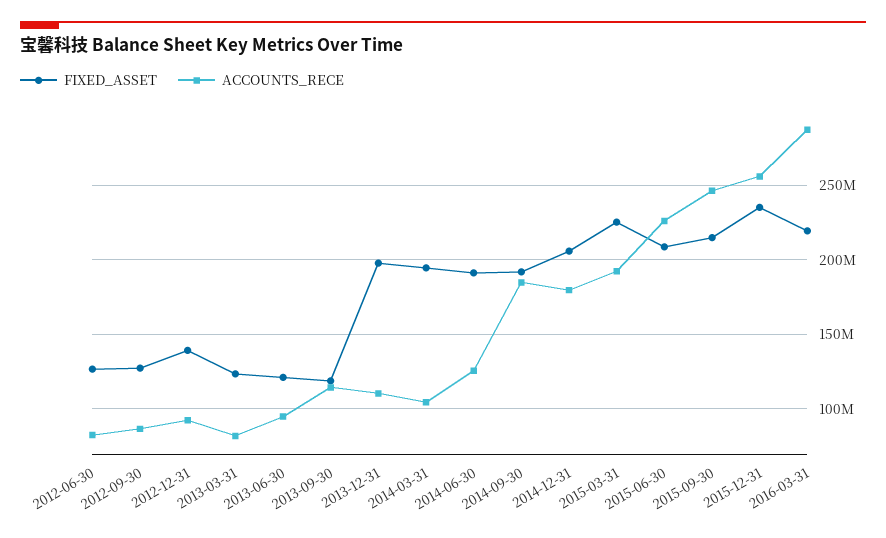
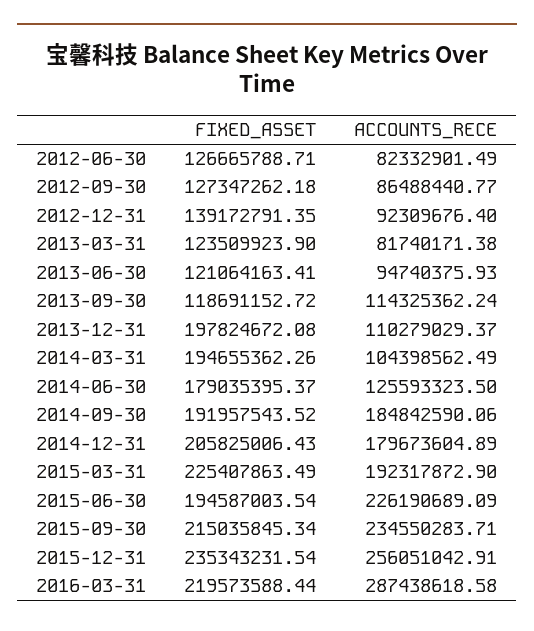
FIXED_ASSET, 2014-06-30: 190000000 -> 179035395.37
FIXED_ASSET, 2015-06-30: 210000000 -> 194587003.54
ACCOUNTS_RECE, 2015-09-30: 245000000 -> 234550283.71

